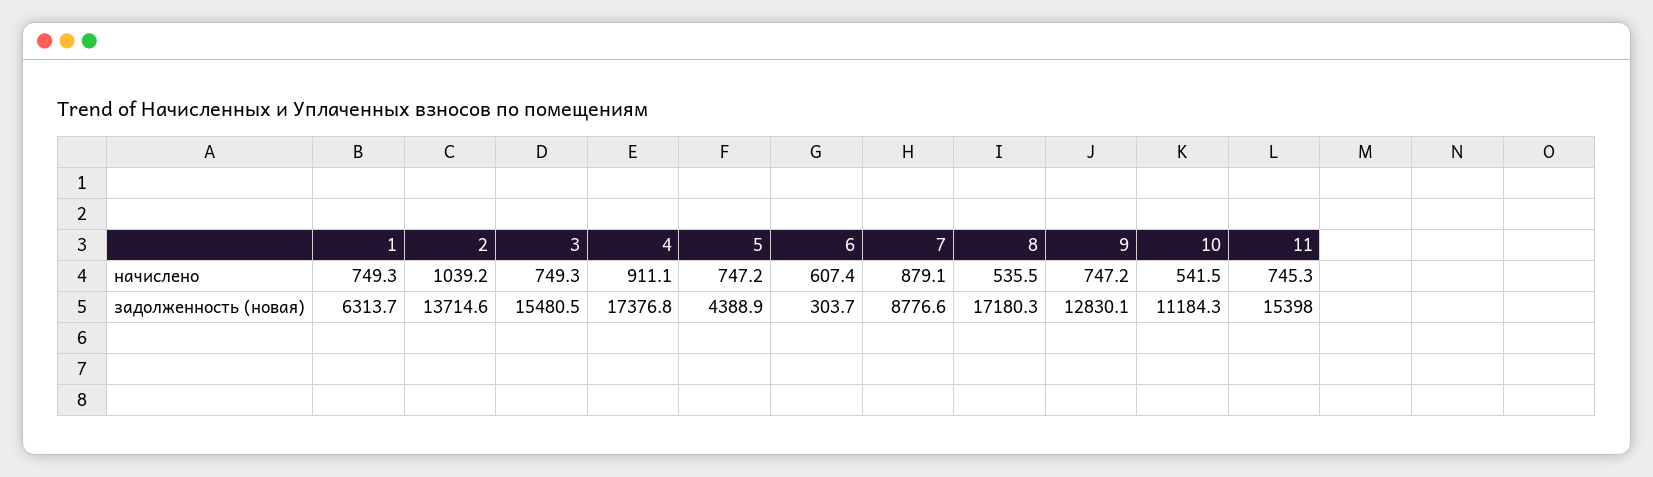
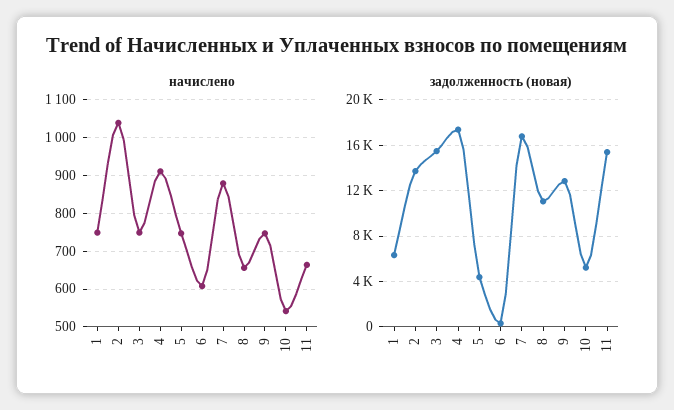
начислено, 8: 535.5 -> 660
начислено, 11: 745.3 -> 660
задолженность (новая), 7: 8776.6 -> 17000
задолженность (новая), 8: 17180.3 -> 11000
задолженность (новая), 10: 11184.3 -> 5000

